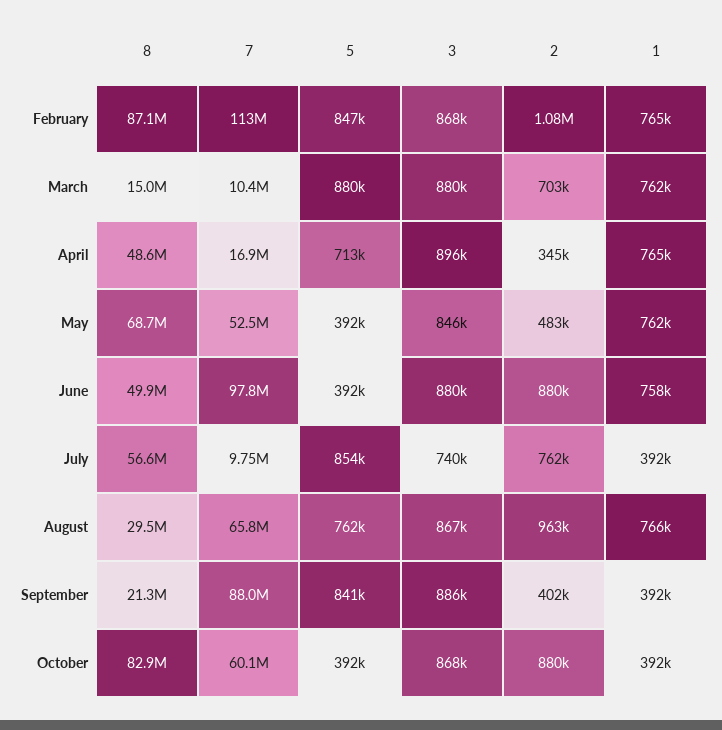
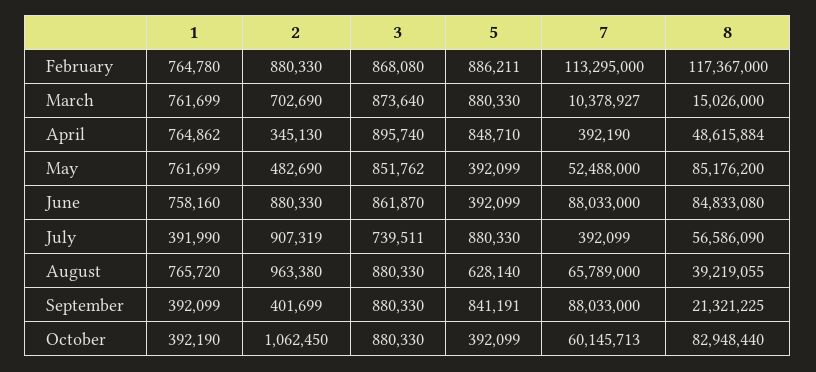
8, February: 87100000 -> 117367000
5, February: 847000 -> 886211
2, February: 1080000 -> 880330
3, March: 880000 -> 873640
7, April: 16900000 -> 392190
5, April: 713000 -> 848710
8, May: 68700000 -> 85176200
3, May: 846000 -> 851762
8, June: 49900000 -> 84833080
7, June: 97800000 -> 88033000
3, June: 880000 -> 861870
7, July: 9750000 -> 392099
5, July: 854000 -> 880330
2, July: 762000 -> 907319
8, August: 29500000 -> 39219055
5, August: 762000 -> 628140
3, August: 867000 -> 880330
3, September: 886000 -> 880330
3, October: 868000 -> 880330
2, October: 880000 -> 1062450

